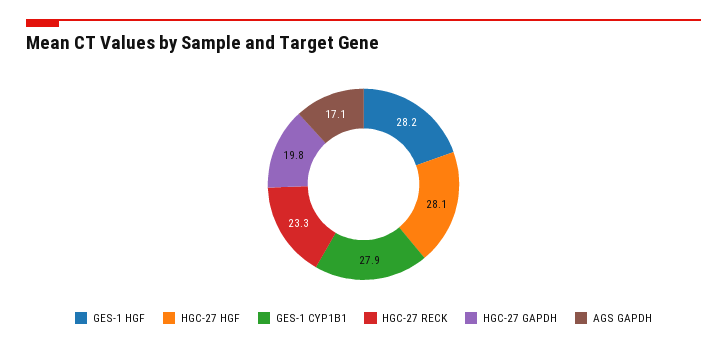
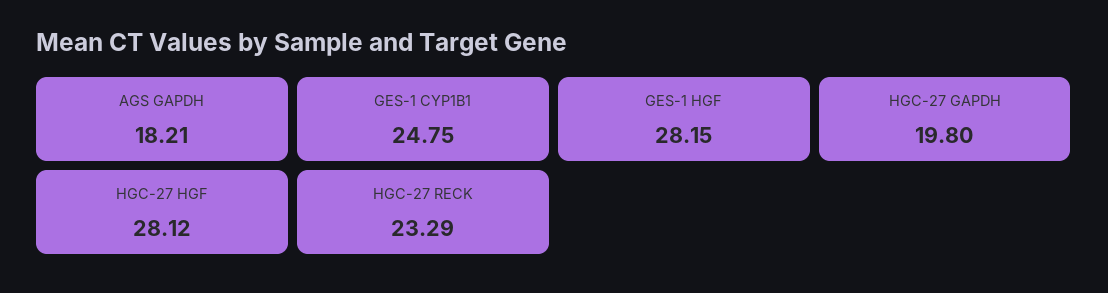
GES-1 CYP1B1: 27.9 -> 24.75
AGS GAPDH: 17.1 -> 18.21

